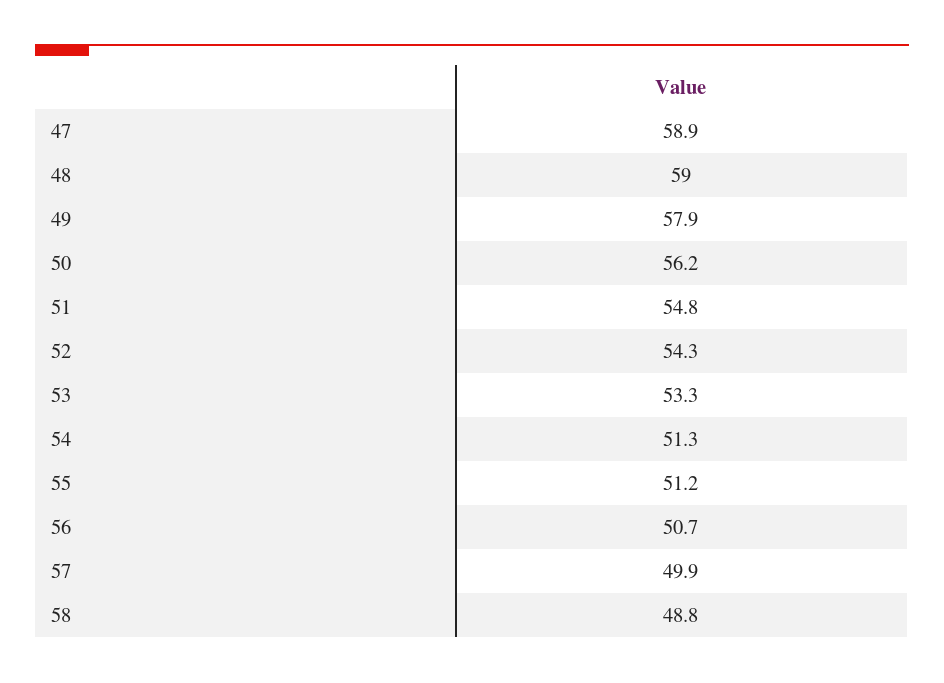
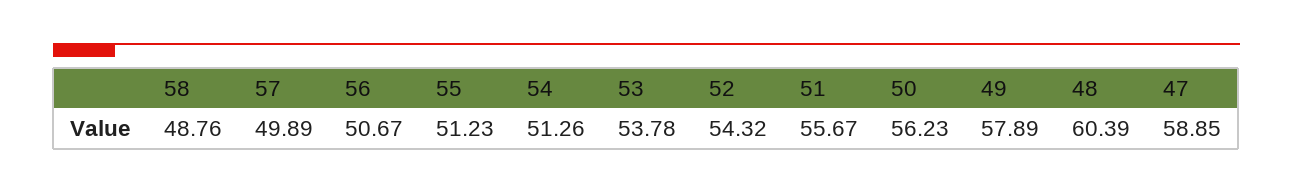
48: 59 -> 60.39
51: 54.8 -> 55.67
53: 53.3 -> 53.78

